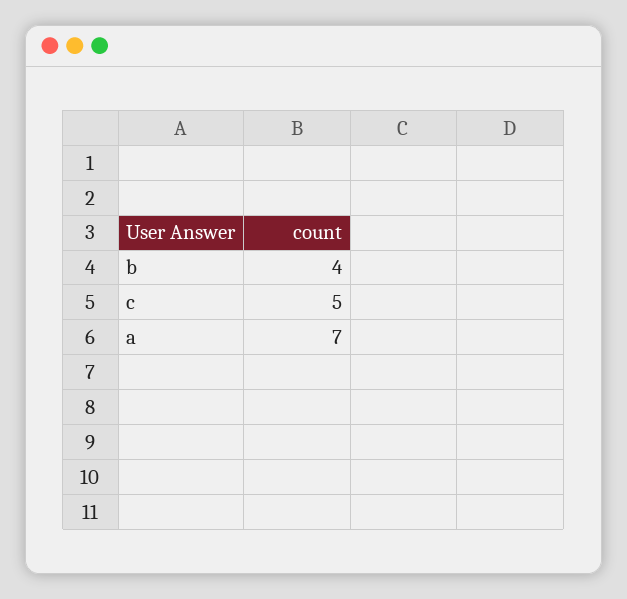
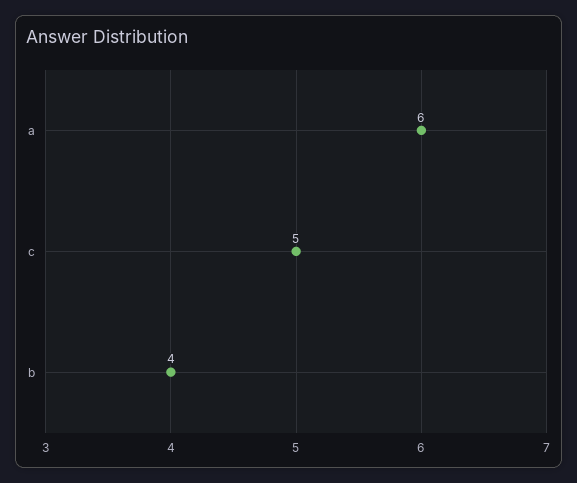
a: 7 -> 6

